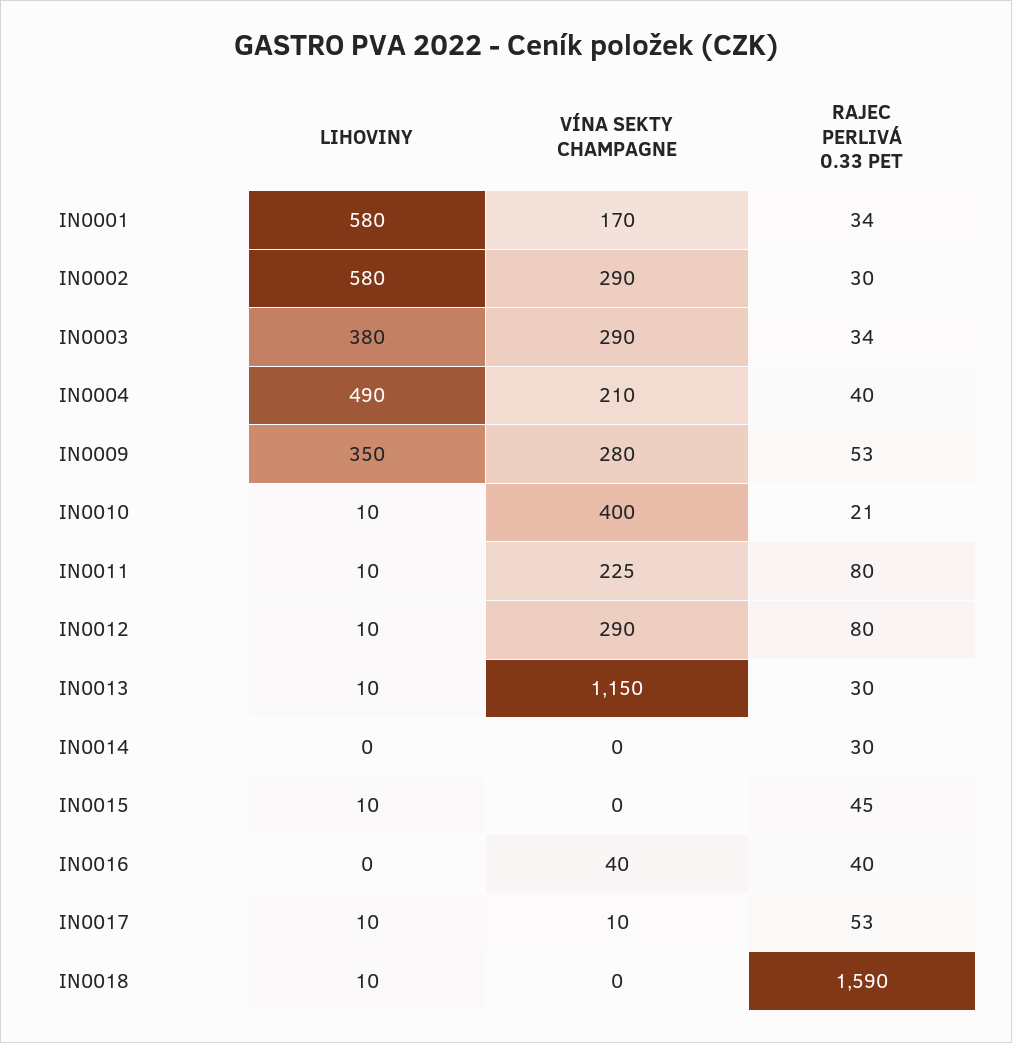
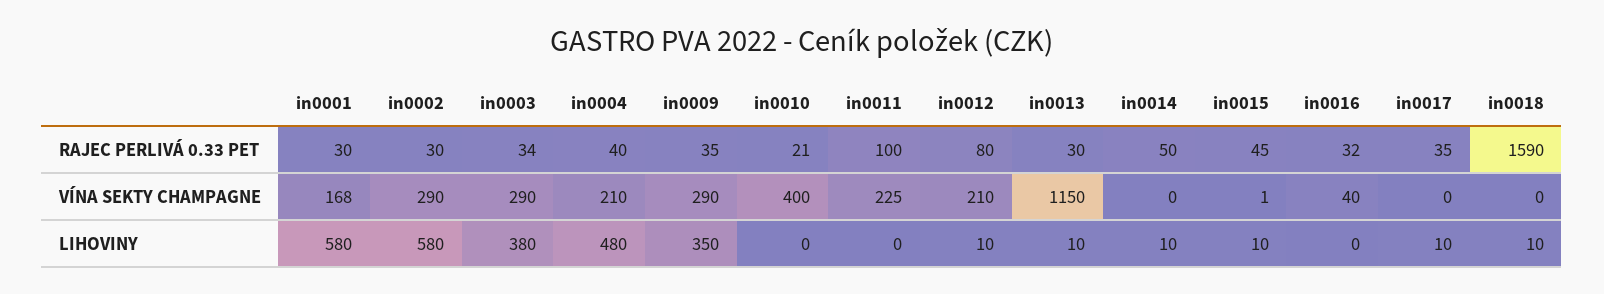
VÍNA SEKTY CHAMPAGNE, IN0001: 170 -> 168
RAJEC PERLIVÁ 0.33 PET, IN0001: 34 -> 30
LIHOVINY, IN0004: 490 -> 480
VÍNA SEKTY CHAMPAGNE, IN0009: 280 -> 290
RAJEC PERLIVÁ 0.33 PET, IN0009: 53 -> 35
LIHOVINY, IN0010: 10 -> 0
LIHOVINY, IN0011: 10 -> 0
RAJEC PERLIVÁ 0.33 PET, IN0011: 80 -> 100
VÍNA SEKTY CHAMPAGNE, IN0012: 290 -> 210
LIHOVINY, IN0014: 0 -> 10
RAJEC PERLIVÁ 0.33 PET, IN0014: 30 -> 50
VÍNA SEKTY CHAMPAGNE, IN0015: 0 -> 1
RAJEC PERLIVÁ 0.33 PET, IN0016: 40 -> 32
VÍNA SEKTY CHAMPAGNE, IN0017: 10 -> 0
RAJEC PERLIVÁ 0.33 PET, IN0017: 53 -> 35

